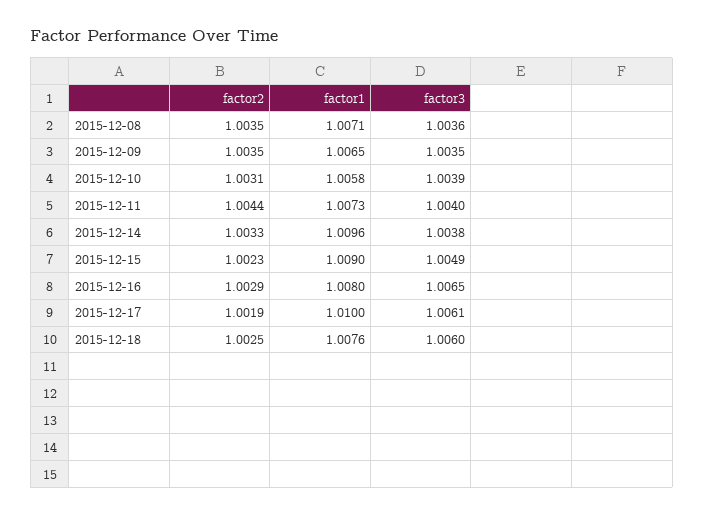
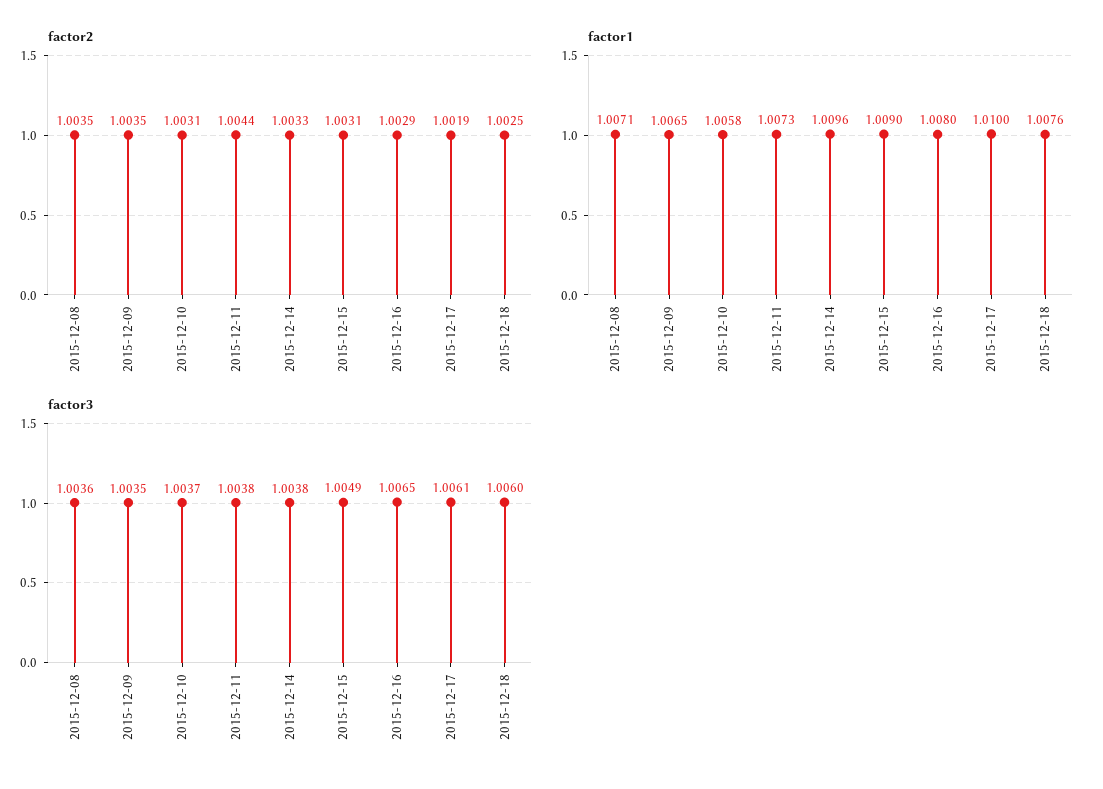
factor3, 2015-12-10: 1.0039 -> 1.0037
factor3, 2015-12-11: 1.004 -> 1.0038
factor2, 2015-12-15: 1.0023 -> 1.0031

